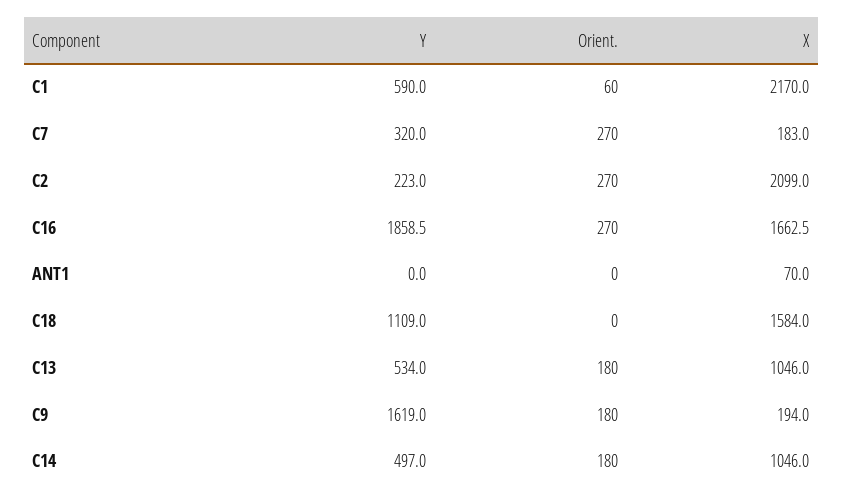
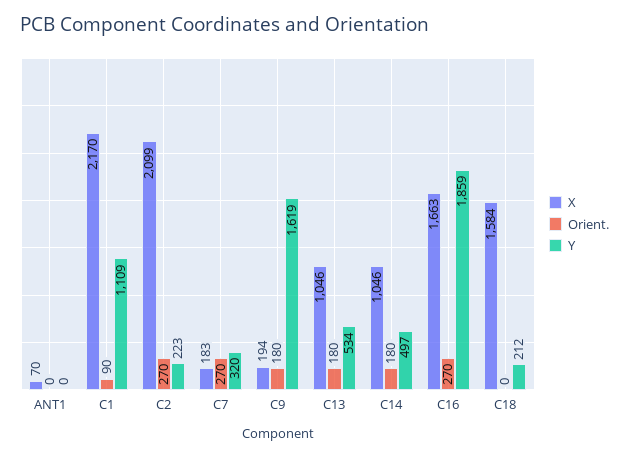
Y, C1: 590 -> 1109
Orient., C1: 60 -> 90
Y, C18: 1109 -> 212

